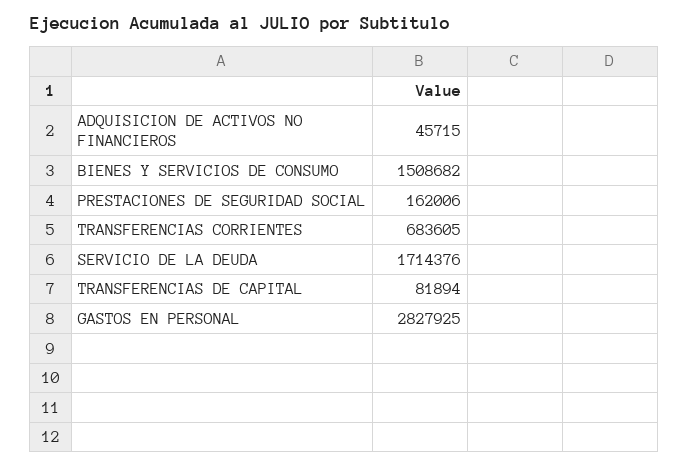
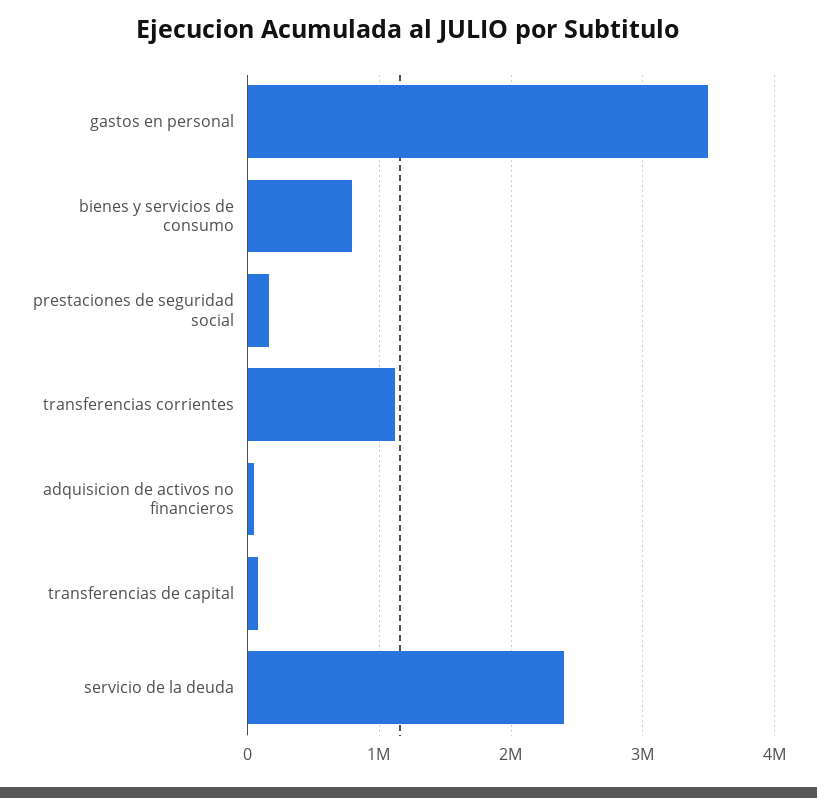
BIENES Y SERVICIOS DE CONSUMO: 1508682 -> 800000
TRANSFERENCIAS CORRIENTES: 683605 -> 1100000
SERVICIO DE LA DEUDA: 1714376 -> 2400000
GASTOS EN PERSONAL: 2827925 -> 3500000

